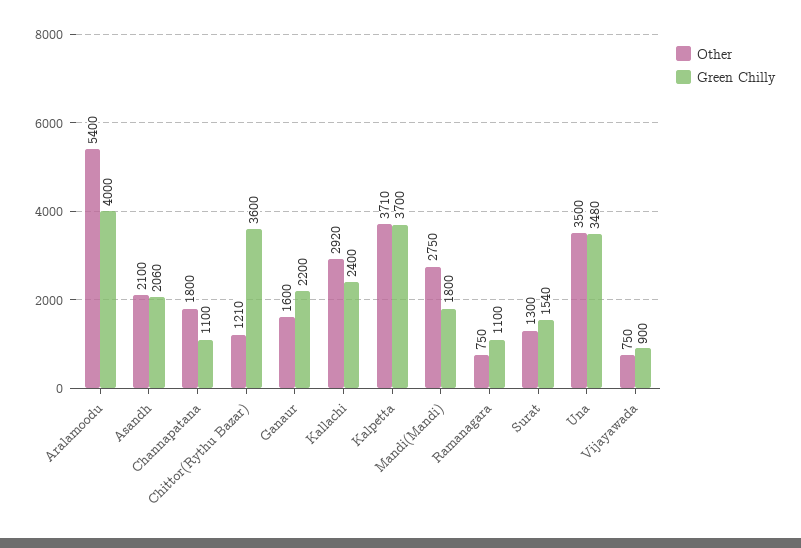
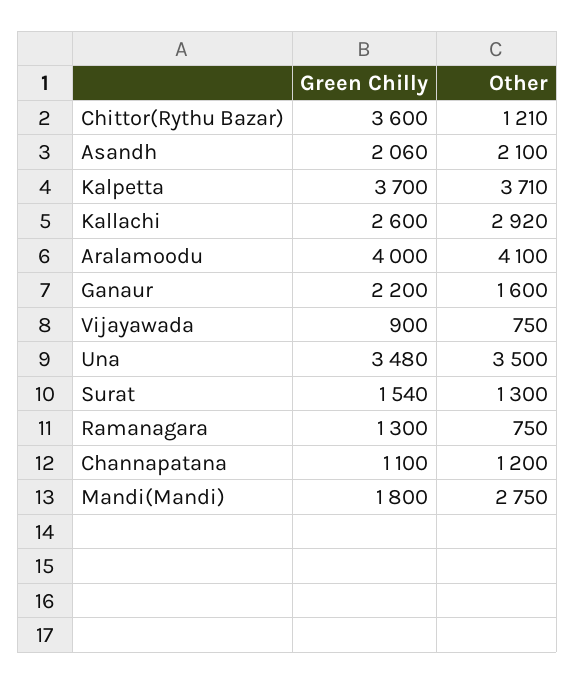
Other, Aralamoodu: 5400 -> 4100
Other, Channapatana: 1800 -> 1200
Green Chilly, Kallachi: 2400 -> 2600
Green Chilly, Ramanagara: 1100 -> 1300

